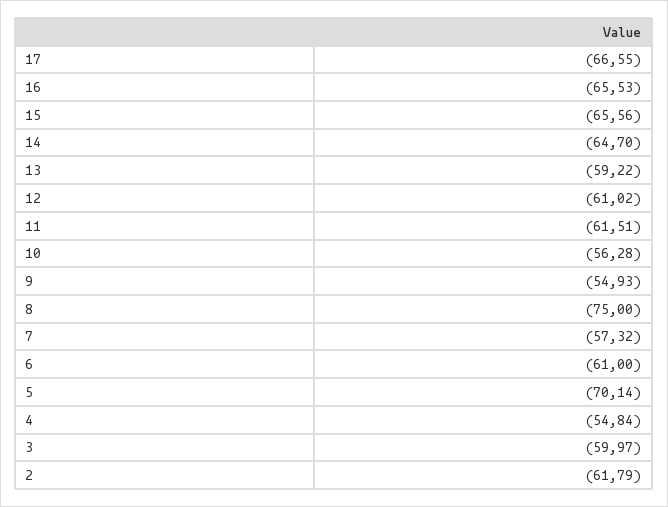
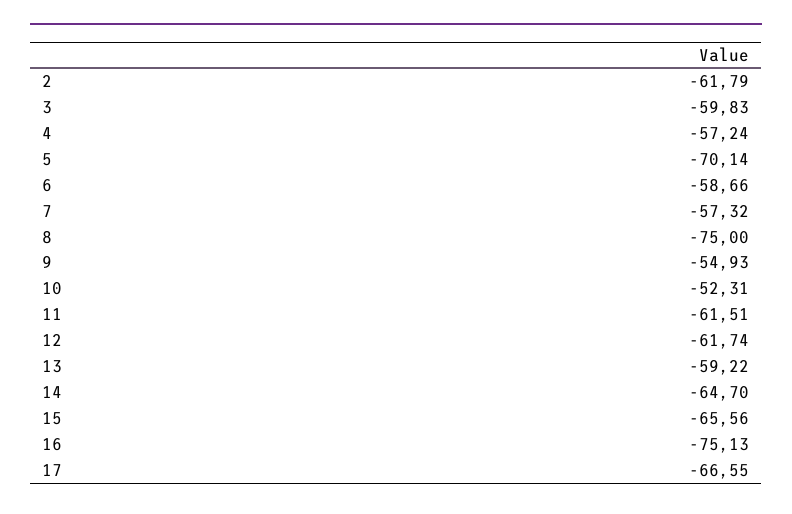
16: -65.53 -> -75.13
12: -61.02 -> -61.74
10: -56.28 -> -52.31
6: -61 -> -58.66
4: -54.84 -> -57.24
3: -59.97 -> -59.83

